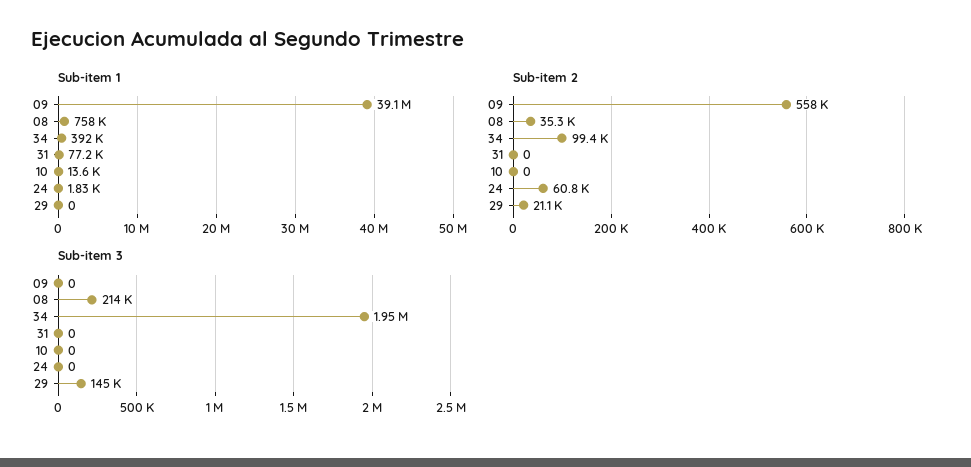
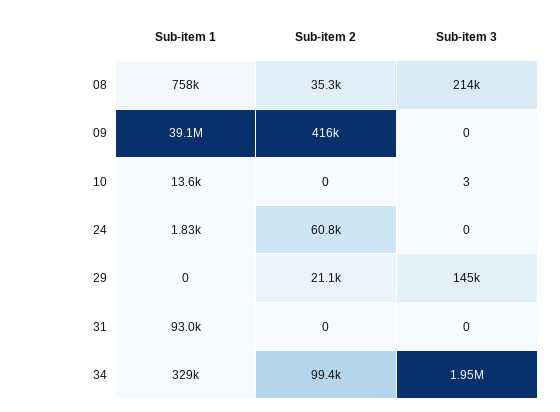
Sub-item 1, 34: 392000 -> 329000
Sub-item 1, 31: 77200 -> 93000
Sub-item 2, 09: 558000 -> 416000
Sub-item 3, 10: 0 -> 3

